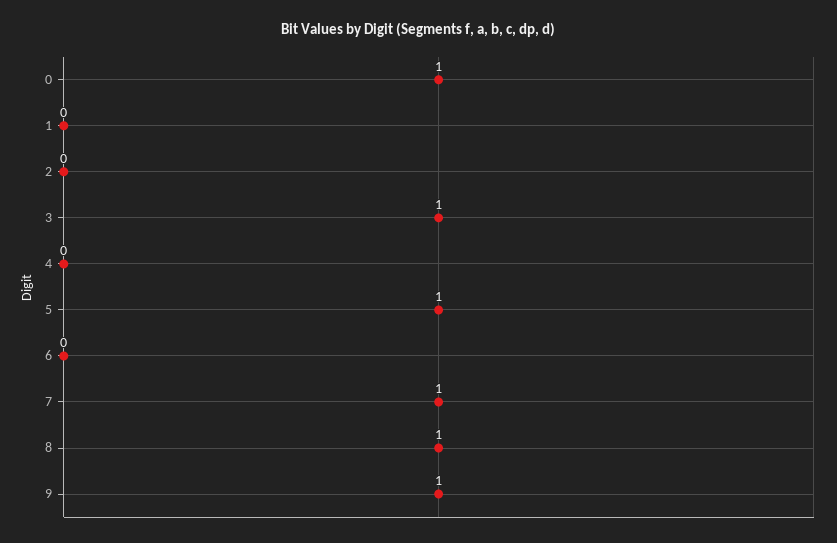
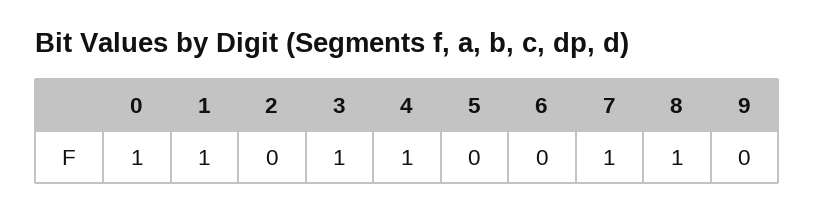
1: 0 -> 1
4: 0 -> 1
5: 1 -> 0
9: 1 -> 0

